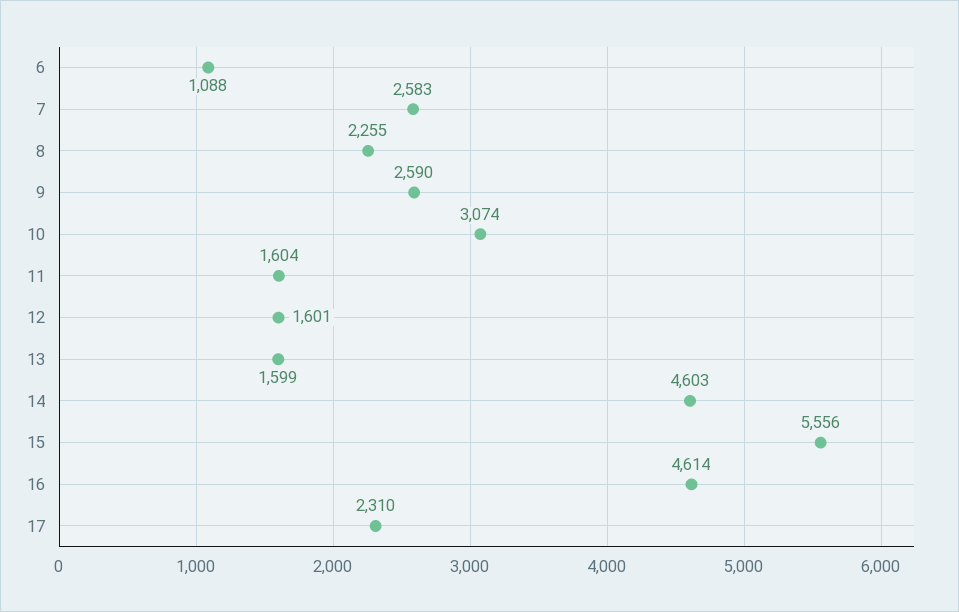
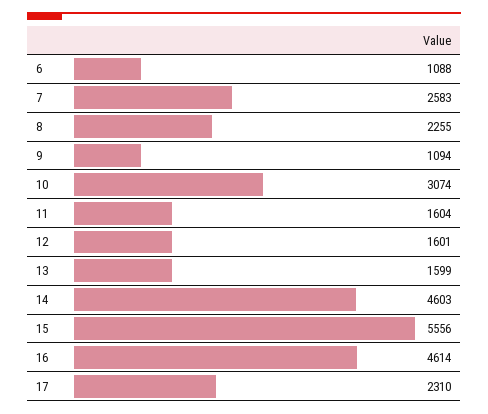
9: 2590 -> 1094

